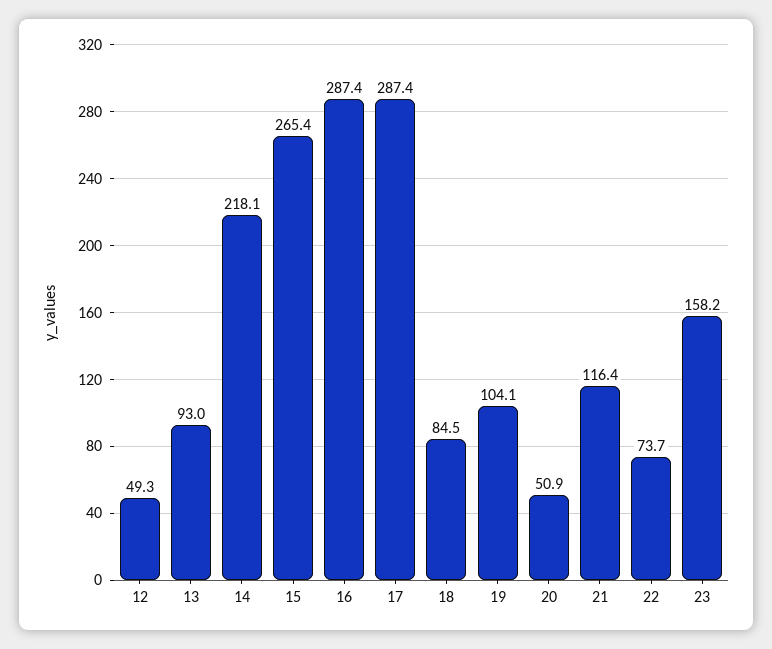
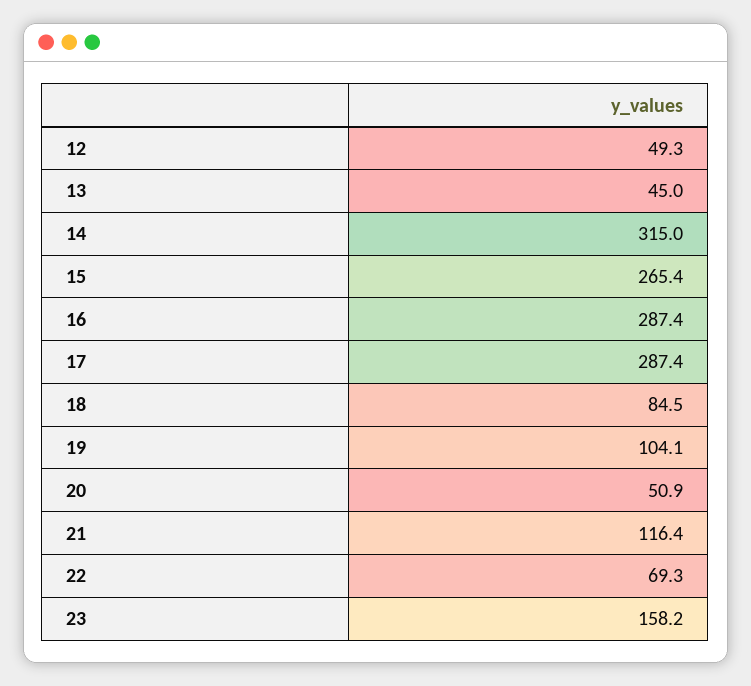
13: 93 -> 45
14: 218.1 -> 315
22: 73.7 -> 69.3

